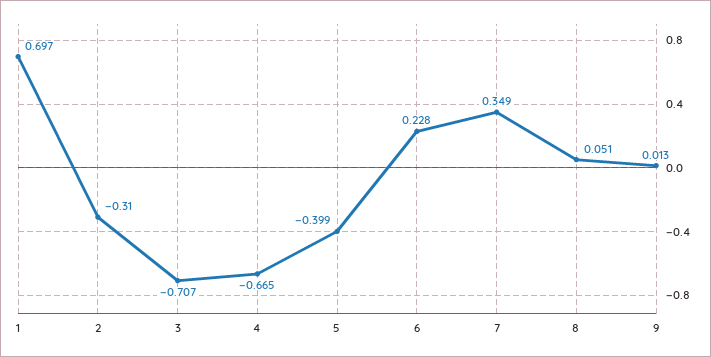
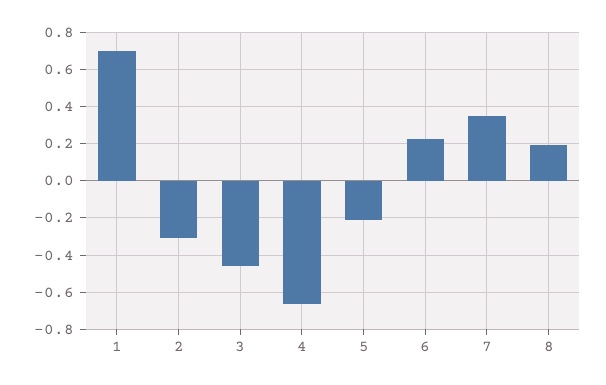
3: -0.707 -> -0.45
5: -0.399 -> -0.2
8: 0.051 -> 0.2
9: 0.013 -> none

